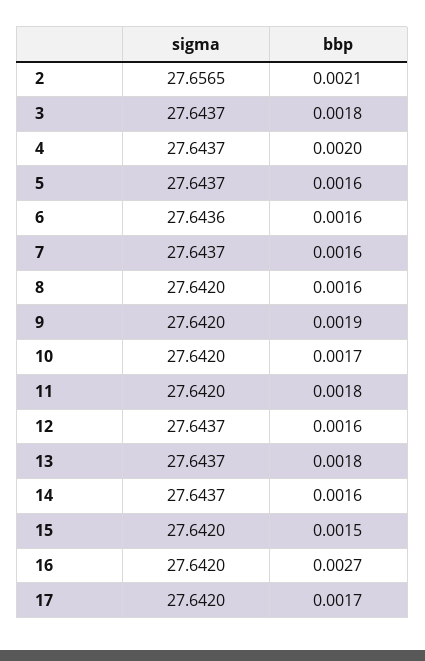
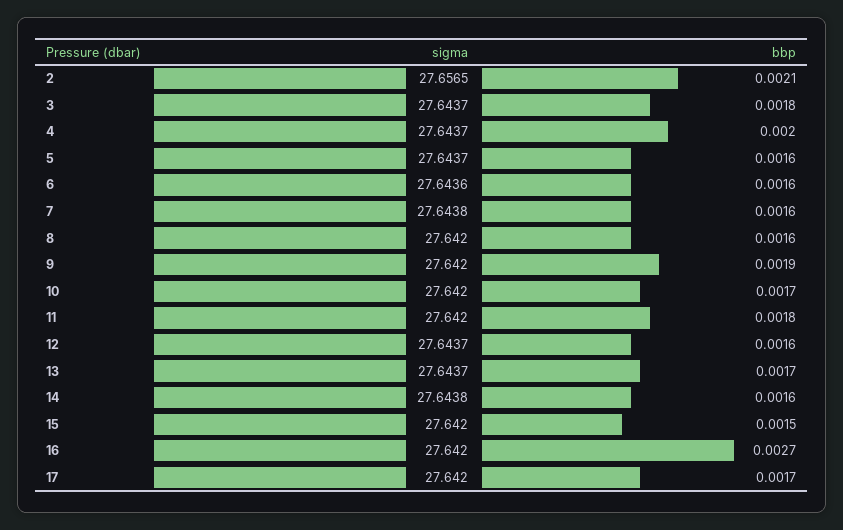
sigma, 7: 27.6437 -> 27.6438
bbp, 13: 0.0018 -> 0.0017
sigma, 14: 27.6437 -> 27.6438

